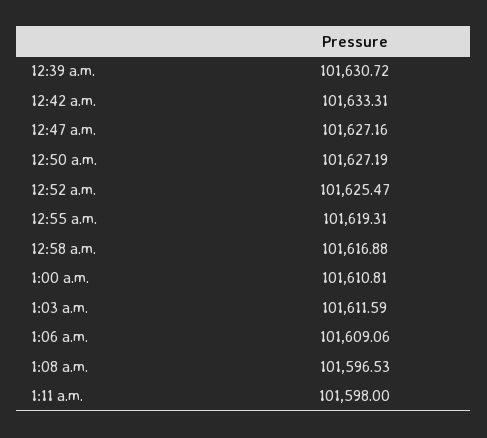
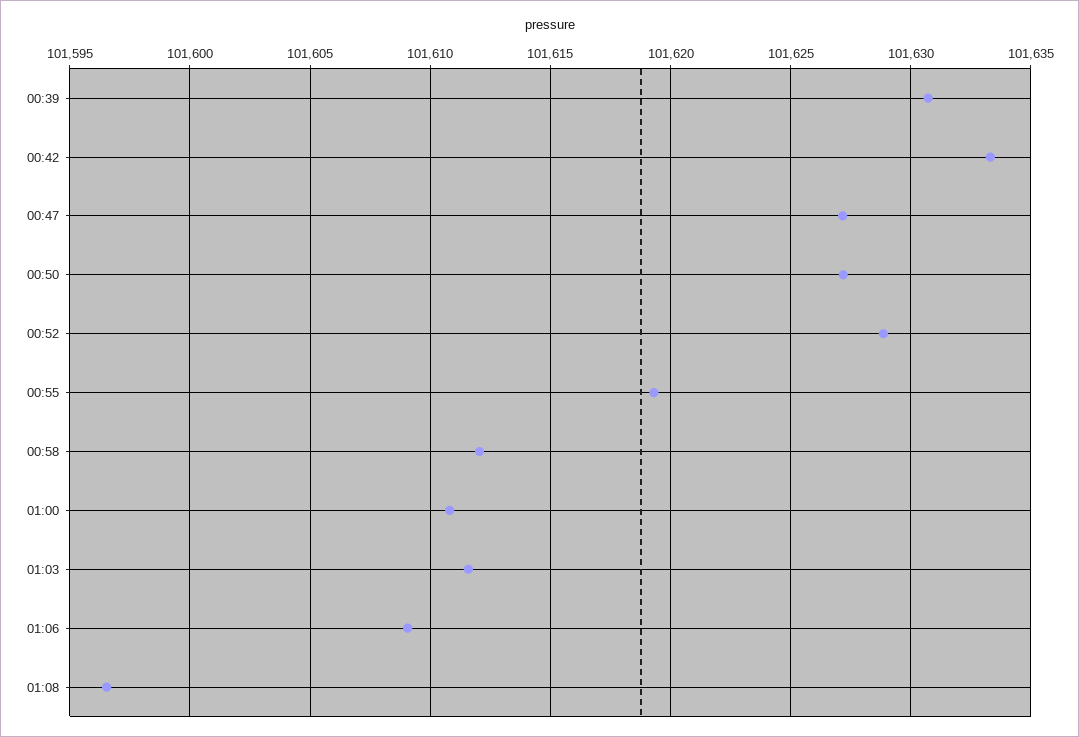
12:52 a.m.: 101625.47 -> 101629
12:58 a.m.: 101616.88 -> 101612
1:11 a.m.: 101598 -> none

